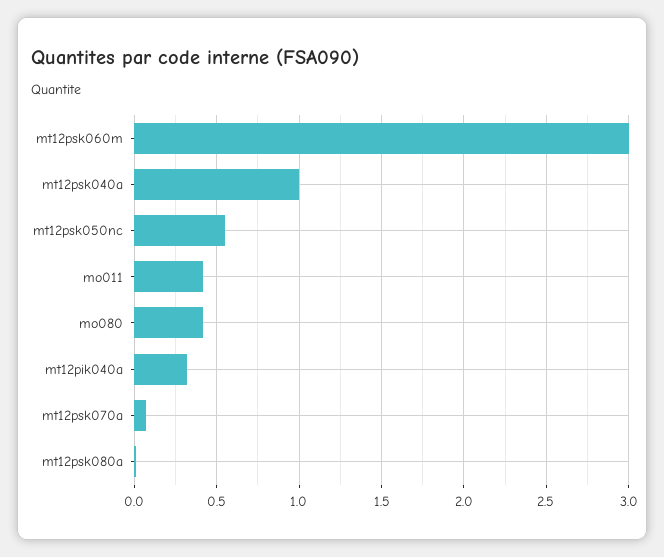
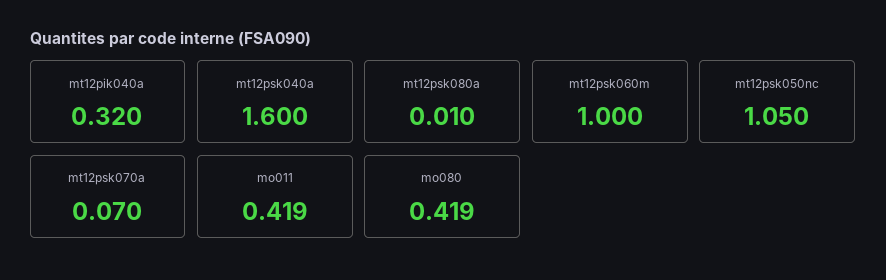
mt12psk060m: 3 -> 1
mt12psk040a: 1 -> 1.6
mt12psk050nc: 0.55 -> 1.05

